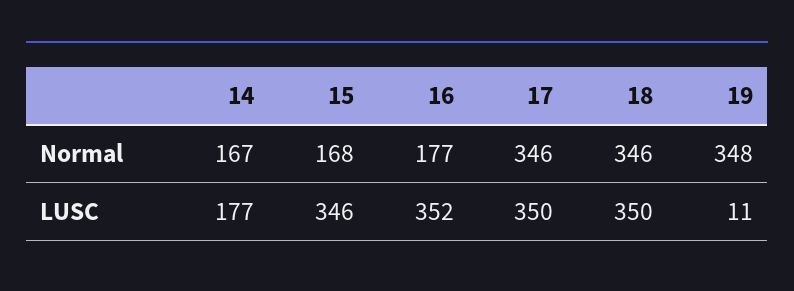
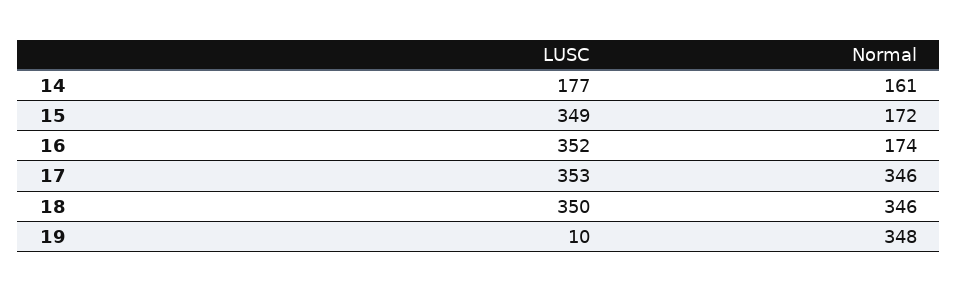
14, Normal: 167 -> 161
15, Normal: 168 -> 172
16, Normal: 177 -> 174
15, LUSC: 346 -> 349
17, LUSC: 350 -> 353
19, LUSC: 11 -> 10

